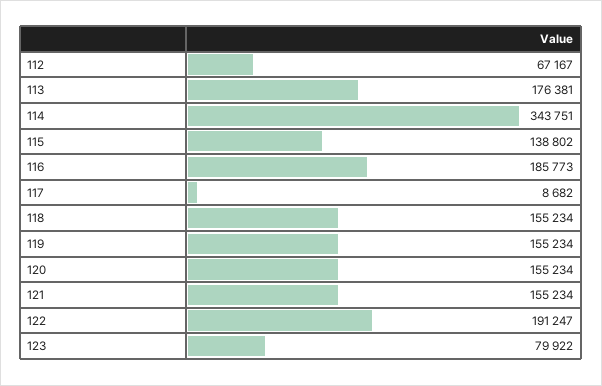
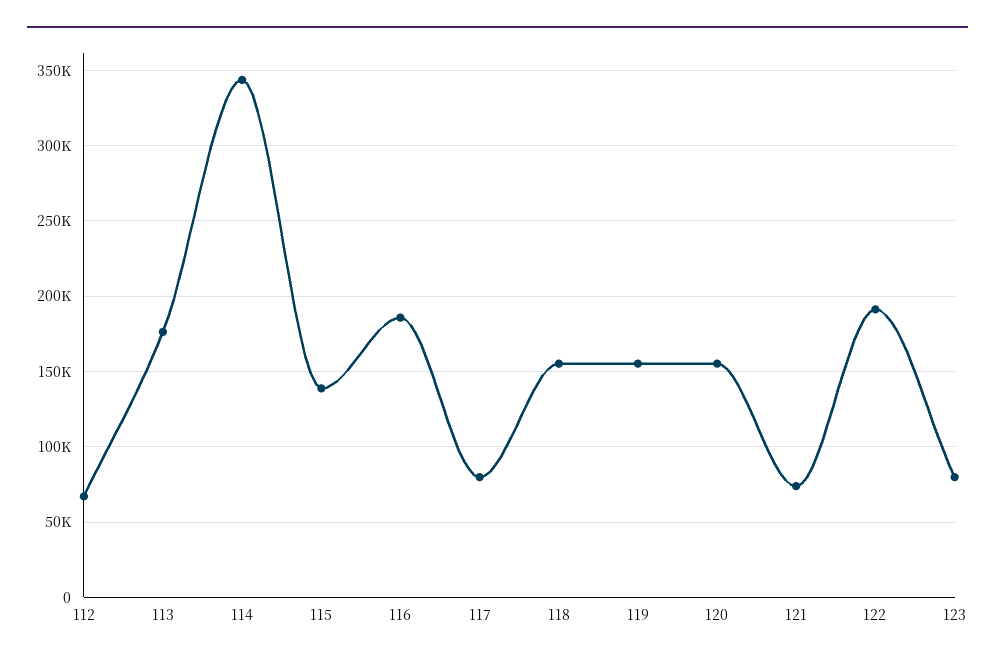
117: 8682 -> 80000
121: 155234 -> 75000

